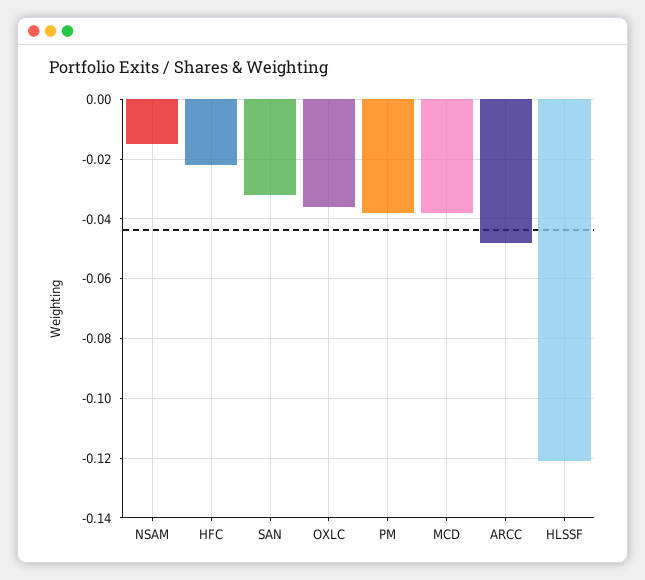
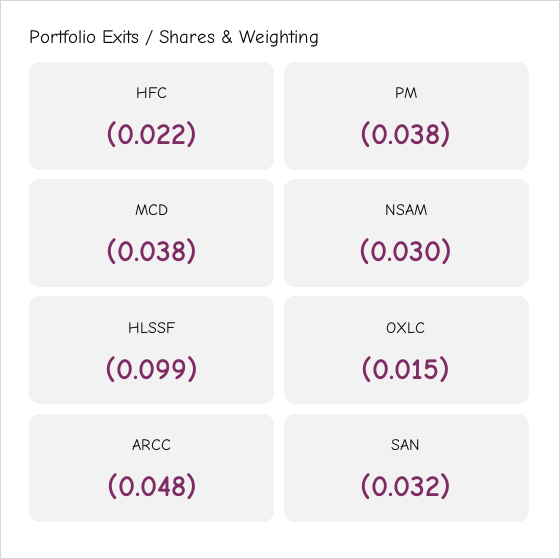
NSAM: -0.015 -> -0.03
OXLC: -0.035 -> -0.015
HLSSF: -0.12 -> -0.099

